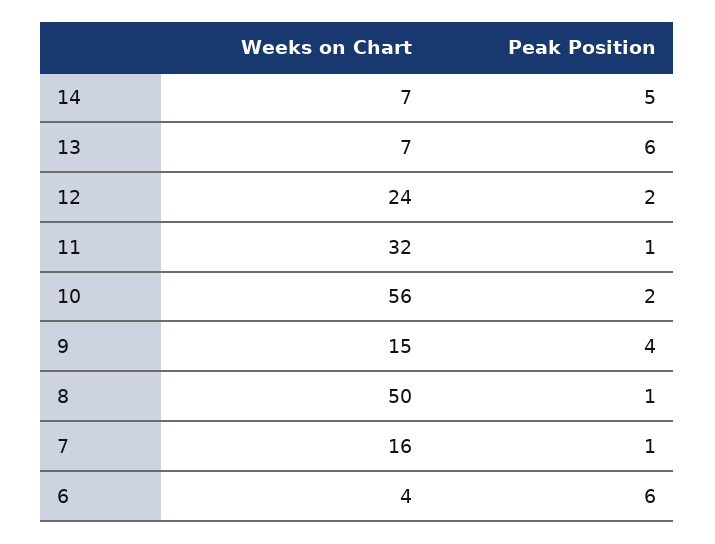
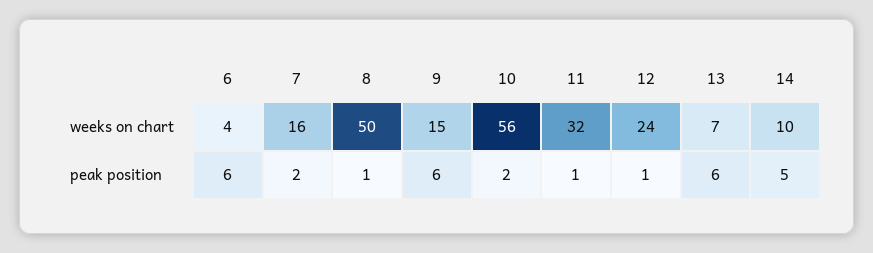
Weeks on Chart, 14: 7 -> 10
Peak Position, 12: 2 -> 1
Peak Position, 9: 4 -> 6
Peak Position, 7: 1 -> 2

